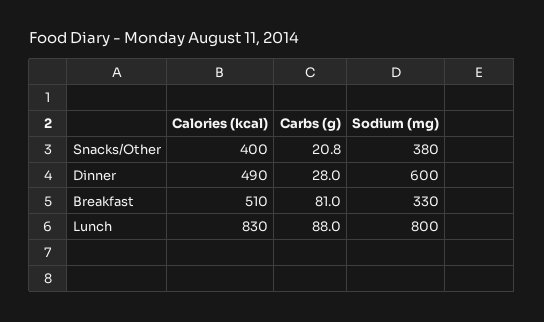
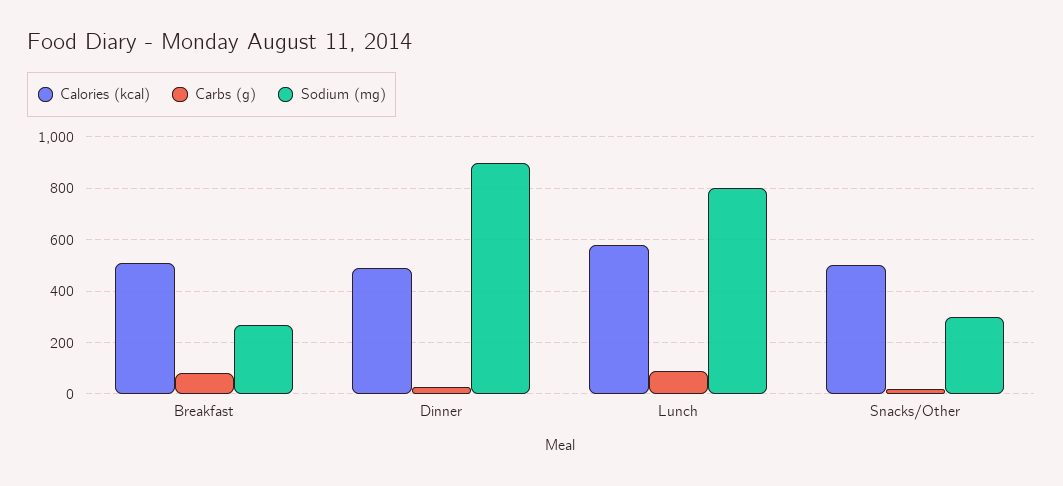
Calories (kcal), Snacks/Other: 400 -> 500
Sodium (mg), Snacks/Other: 380 -> 300
Sodium (mg), Dinner: 600 -> 900
Sodium (mg), Breakfast: 330 -> 275
Calories (kcal), Lunch: 830 -> 575

